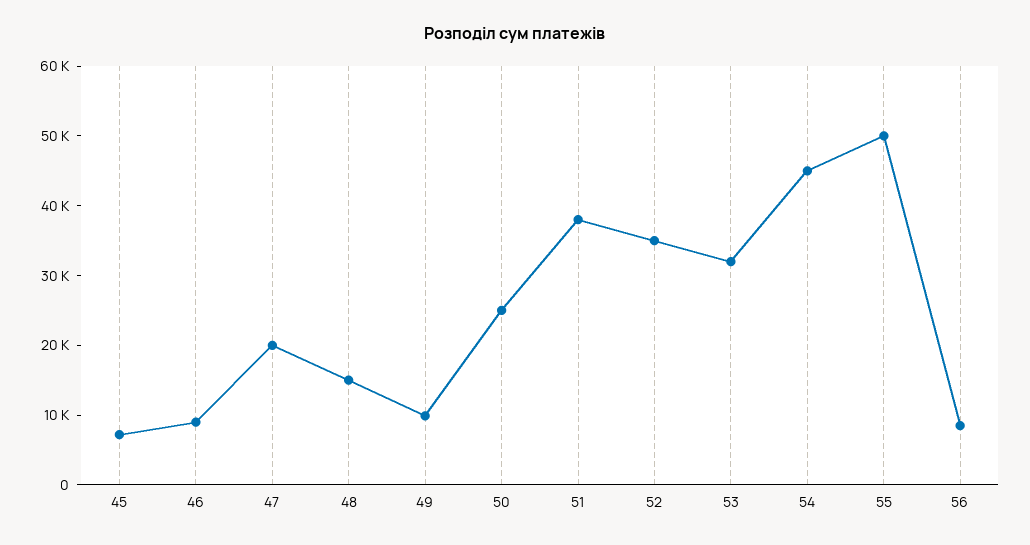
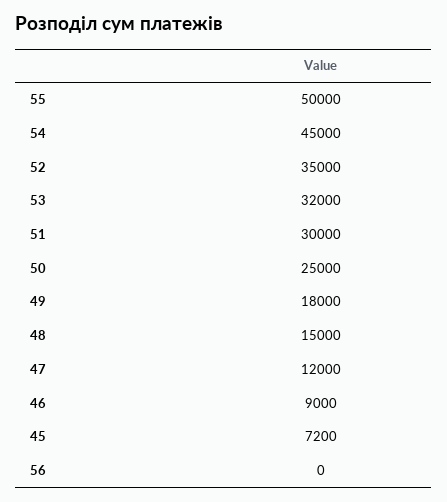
47: 20000 -> 12000
49: 10000 -> 18000
51: 38000 -> 30000
56: 8000 -> 0

